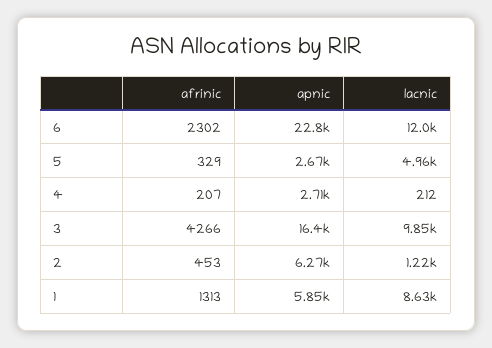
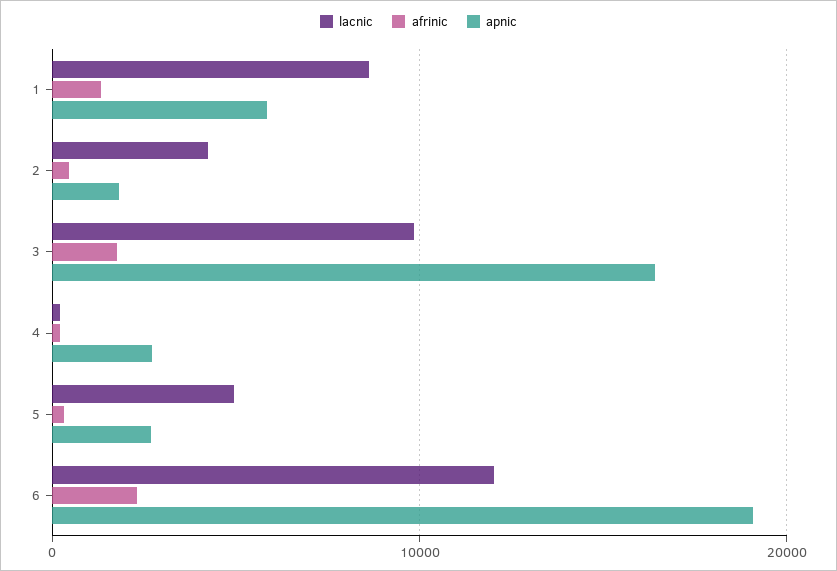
apnic, 6: 22800 -> 19000
afrinic, 3: 4266 -> 2000
apnic, 2: 6270 -> 2000
lacnic, 2: 1220 -> 4000

